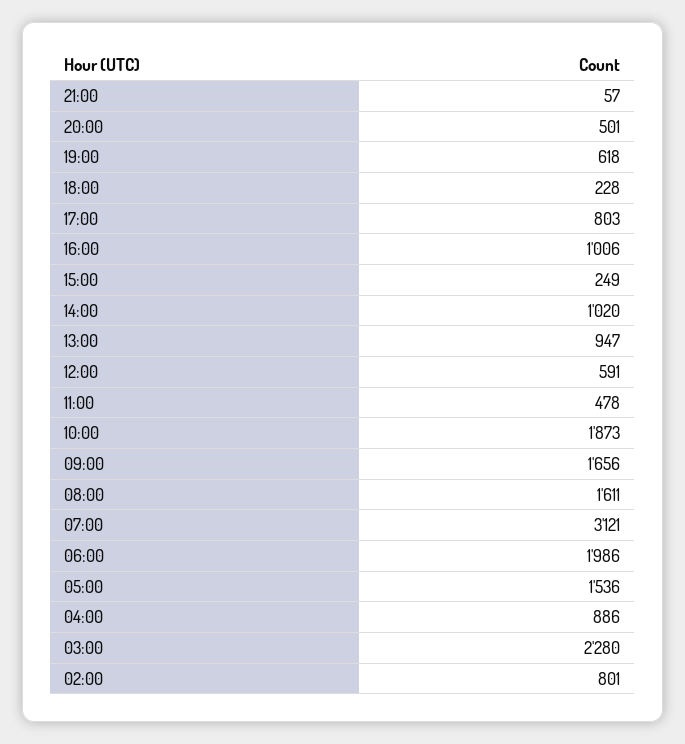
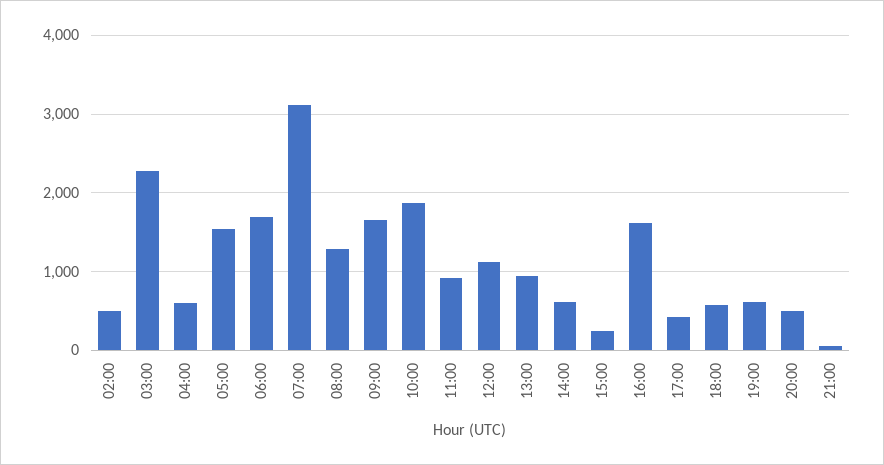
18:00: 228 -> 600
17:00: 803 -> 400
16:00: 1006 -> 1600
14:00: 1020 -> 600
12:00: 591 -> 1100
11:00: 478 -> 900
08:00: 1611 -> 1300
06:00: 1986 -> 1700
04:00: 886 -> 600
02:00: 801 -> 500

